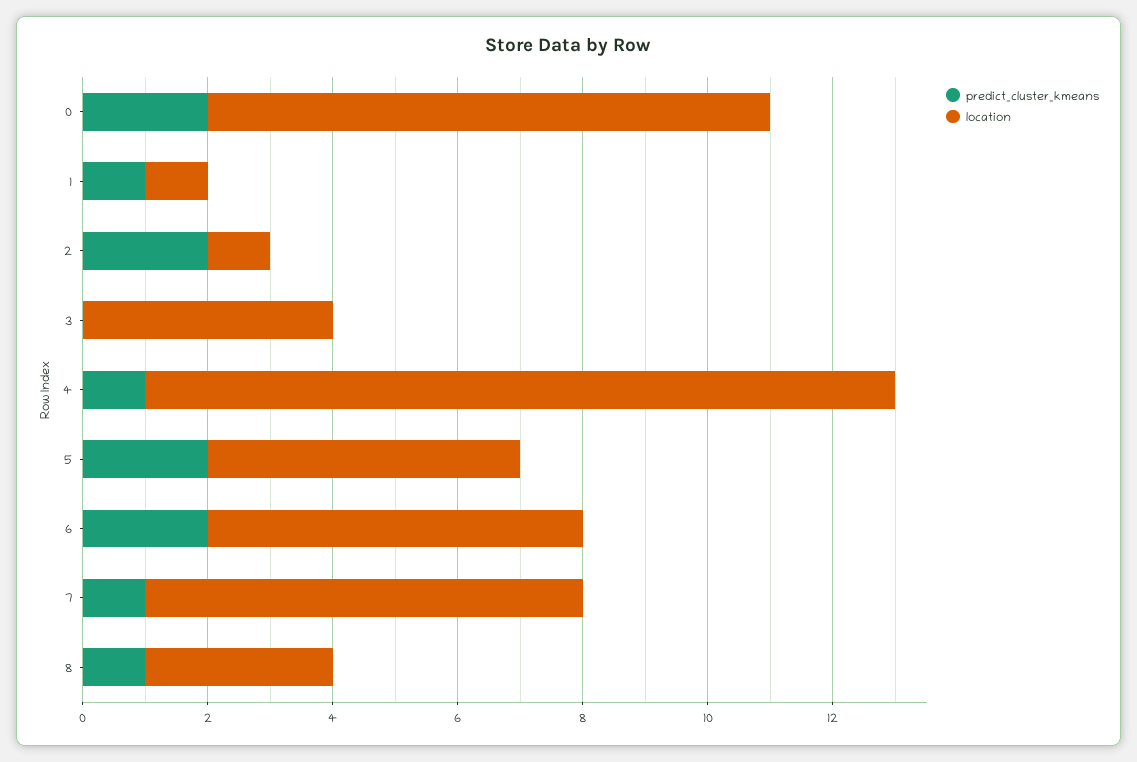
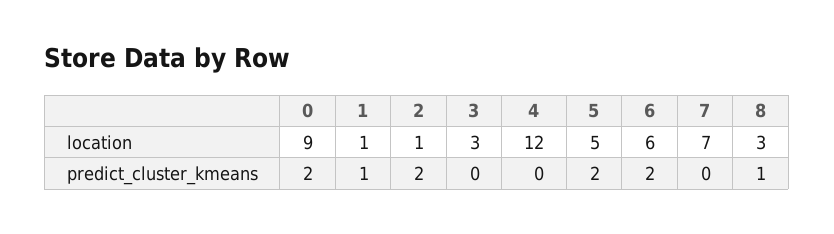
location, 3: 4 -> 3
predict_cluster_kmeans, 4: 1 -> 0
predict_cluster_kmeans, 7: 1 -> 0

